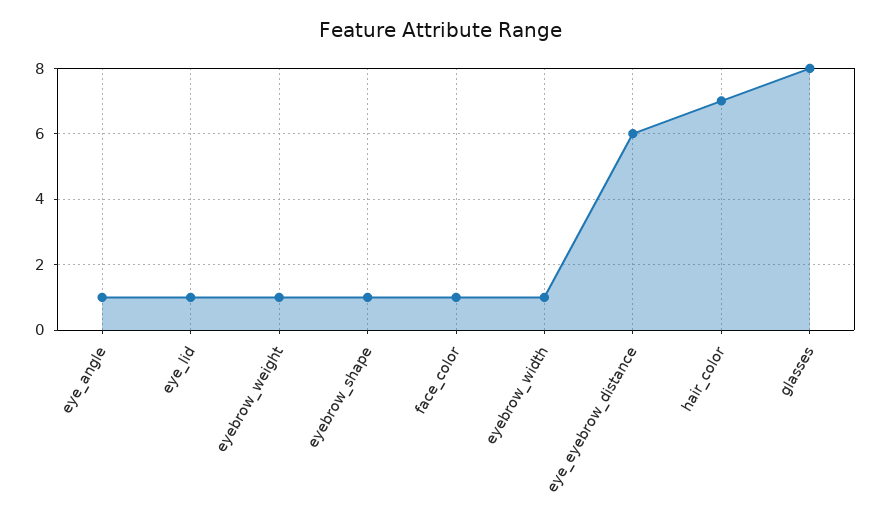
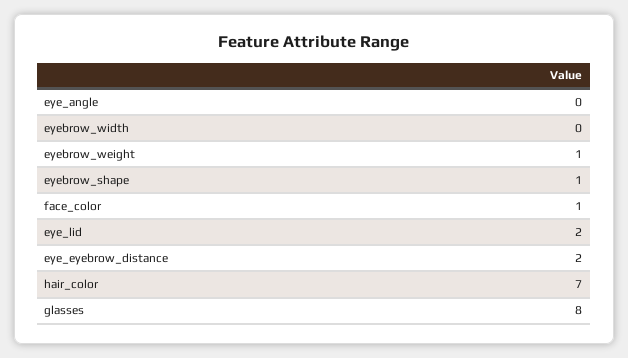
eye_angle: 1 -> 0
eye_lid: 1 -> 2
eyebrow_width: 1 -> 0
eye_eyebrow_distance: 6 -> 2

